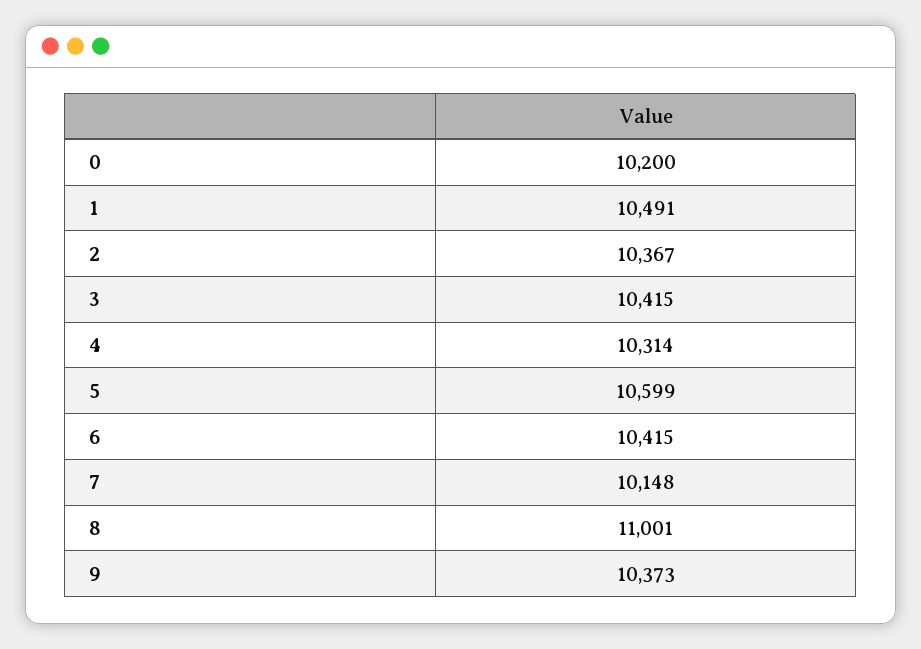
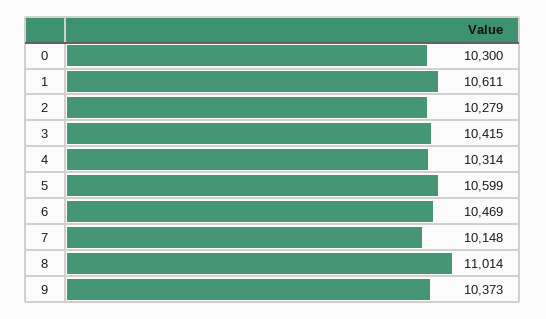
0: 10200 -> 10300
1: 10491 -> 10611
2: 10367 -> 10279
6: 10415 -> 10469
8: 11001 -> 11014

